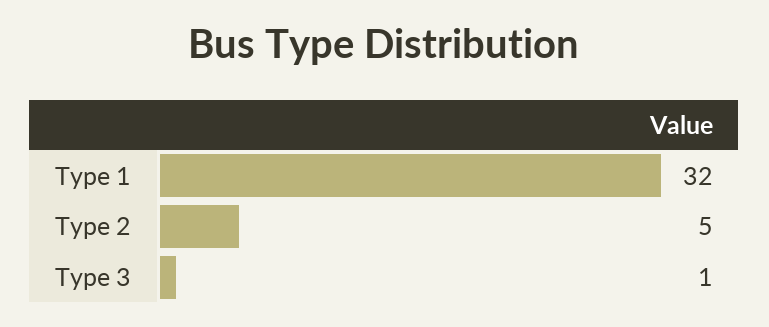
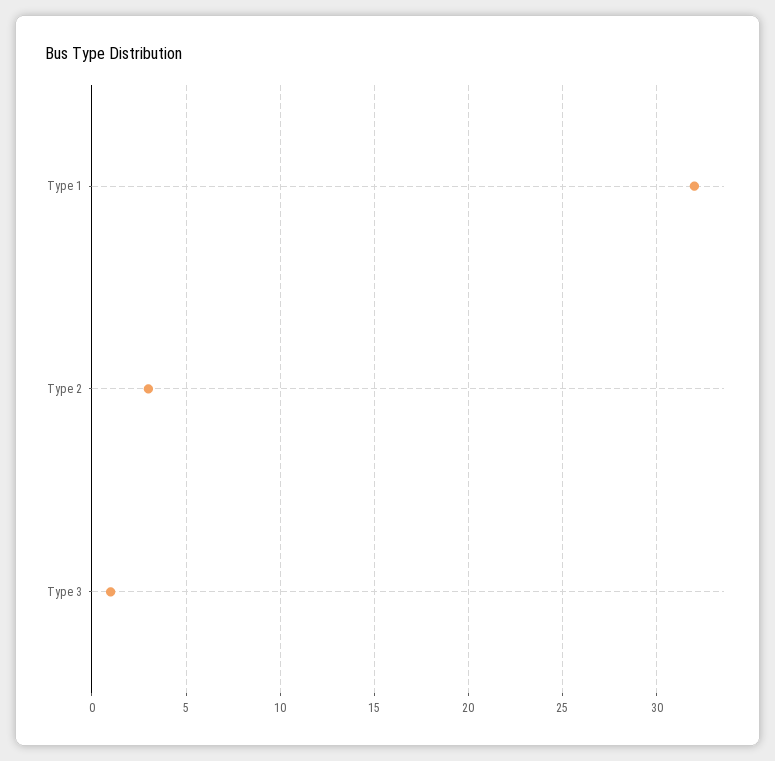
Type 2: 5 -> 3

